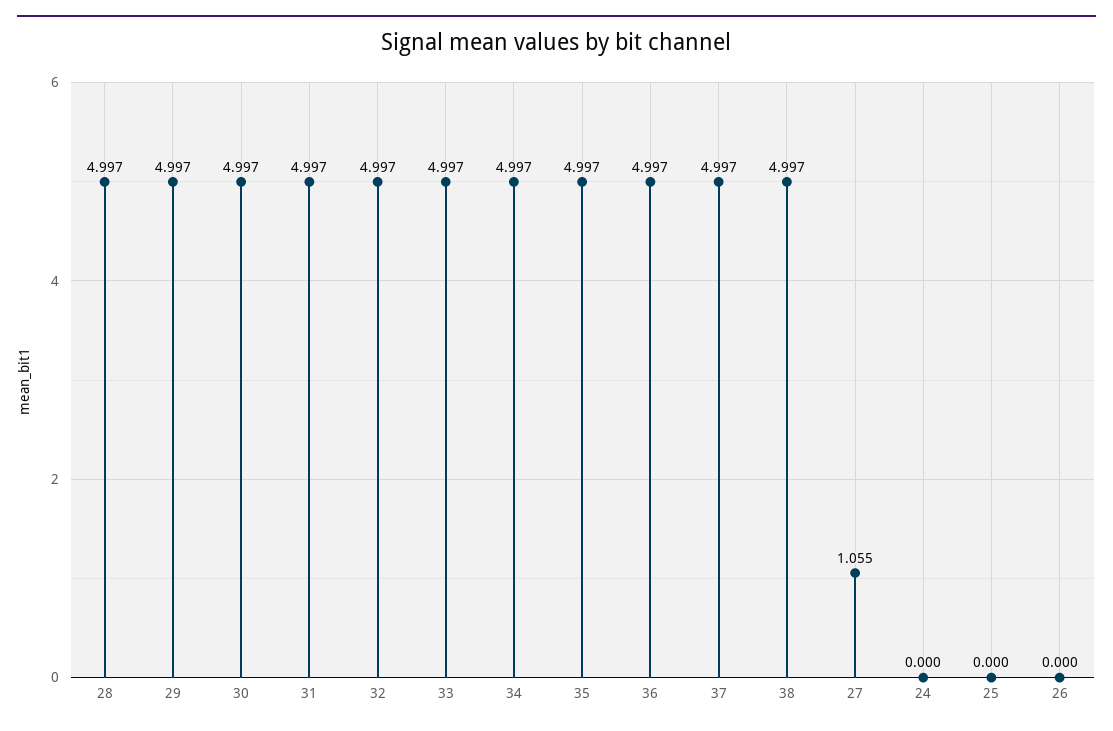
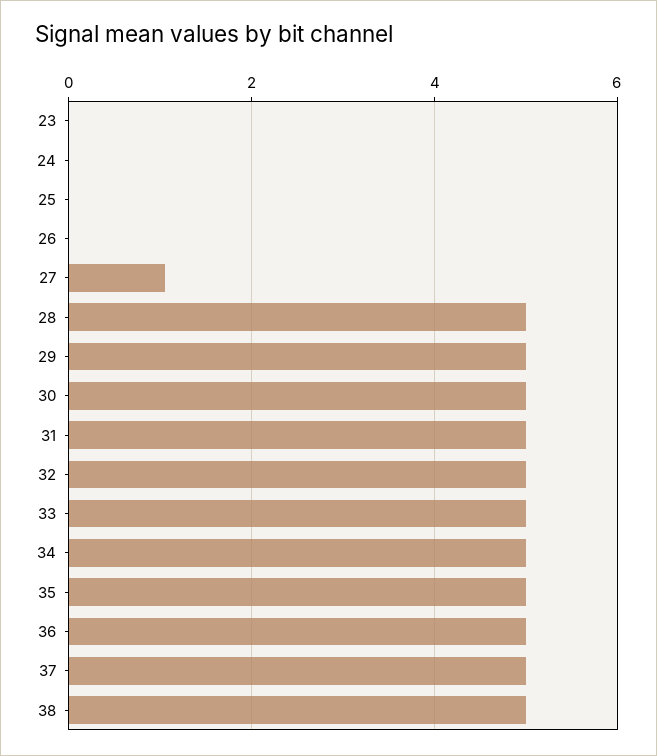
23: none -> 0

